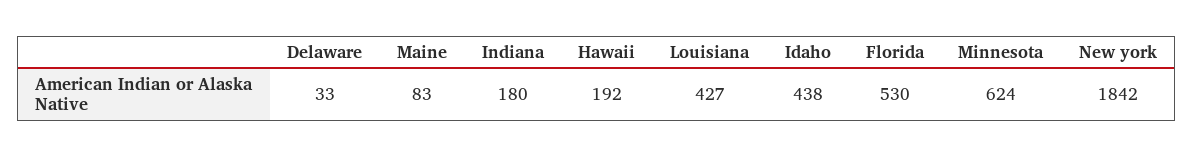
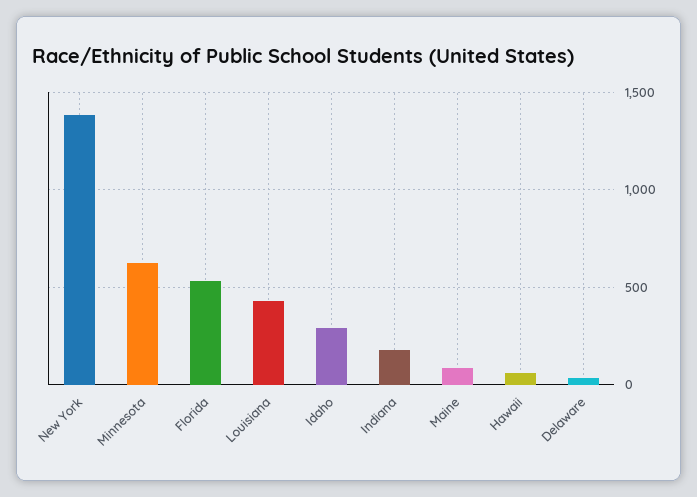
Hawaii: 192 -> 50
Idaho: 438 -> 300
New york: 1842 -> 1400

